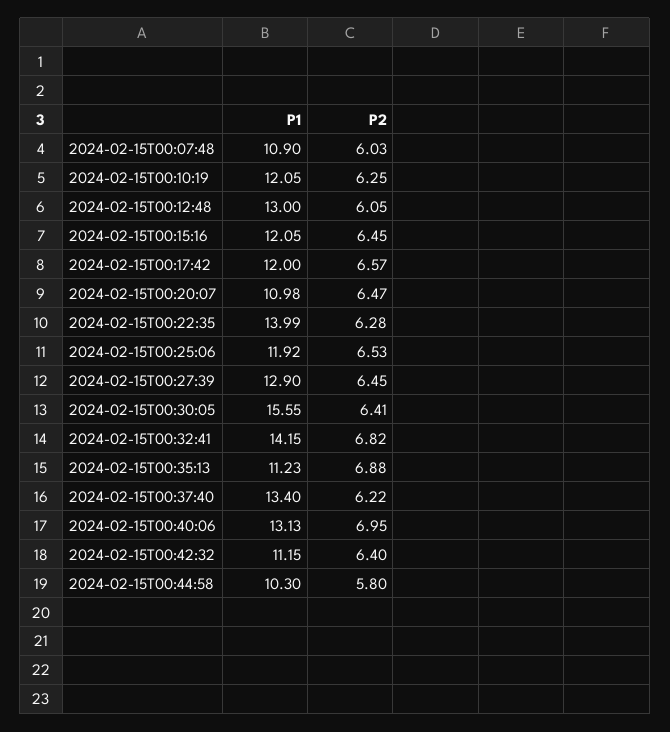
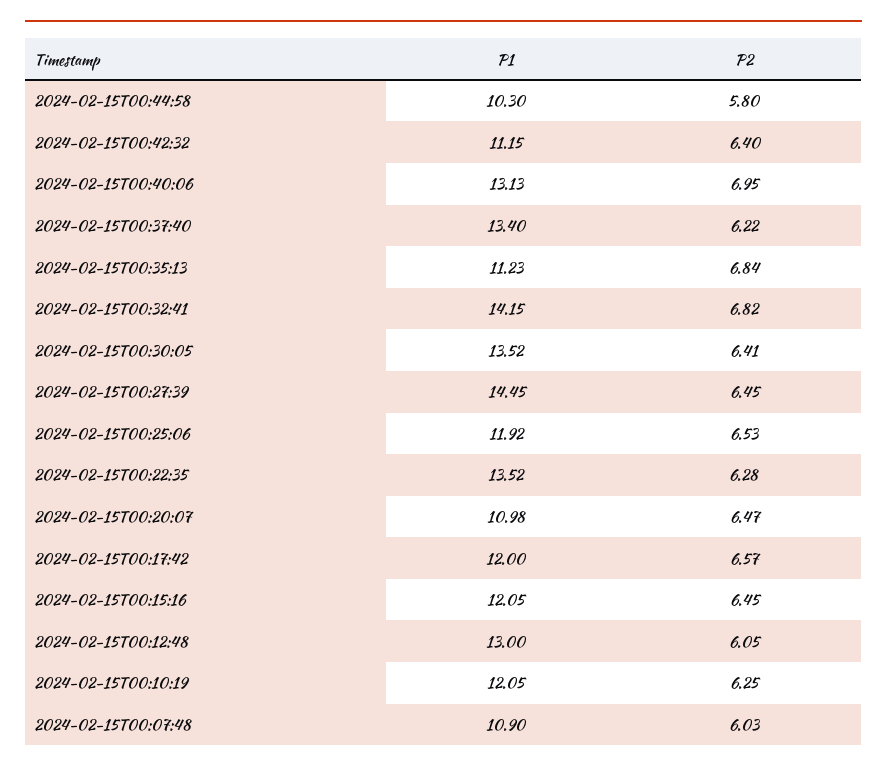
P1, 2024-02-15T00:22:35: 13.99 -> 13.52
P1, 2024-02-15T00:27:39: 12.9 -> 14.45
P1, 2024-02-15T00:30:05: 15.55 -> 13.52
P2, 2024-02-15T00:35:13: 6.88 -> 6.84

